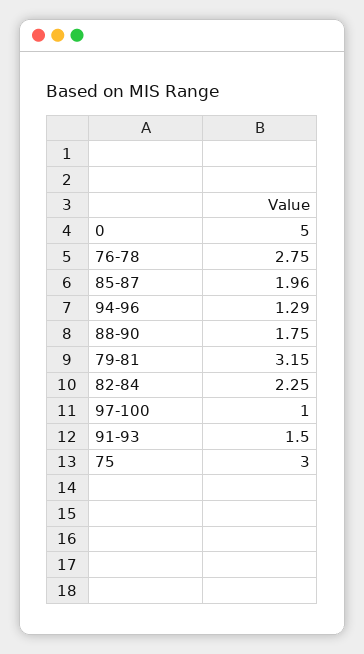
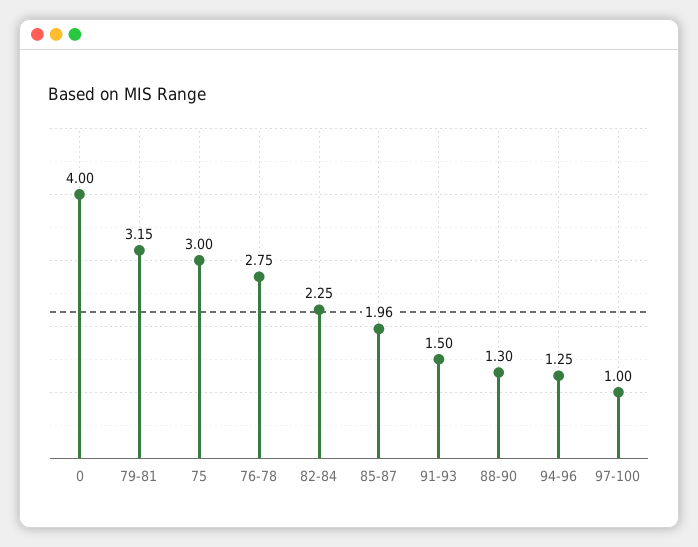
0: 5 -> 4
94-96: 1.29 -> 1.25
88-90: 1.75 -> 1.3

